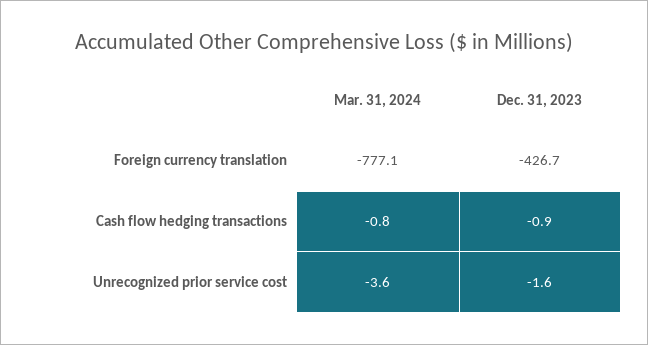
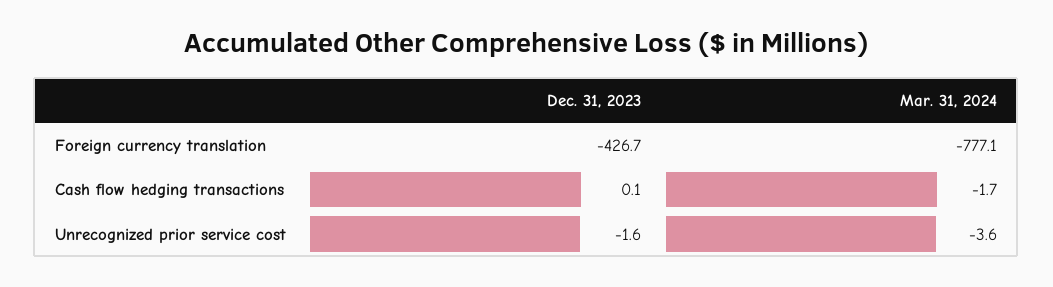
Mar. 31, 2024, Cash flow hedging transactions: -0.8 -> -1.7
Dec. 31, 2023, Cash flow hedging transactions: -0.9 -> 0.1

